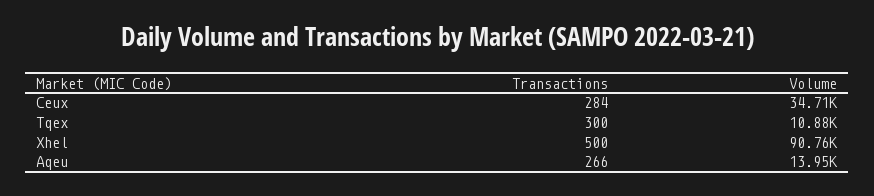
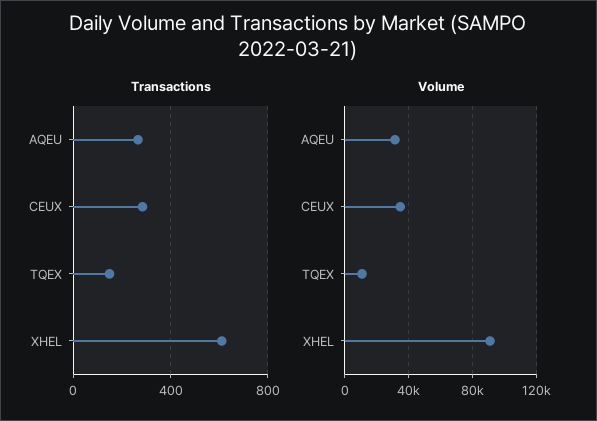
Transactions, Tqex: 300 -> 150
Transactions, Xhel: 500 -> 600
Volume, Aqeu: 13950 -> 30000

